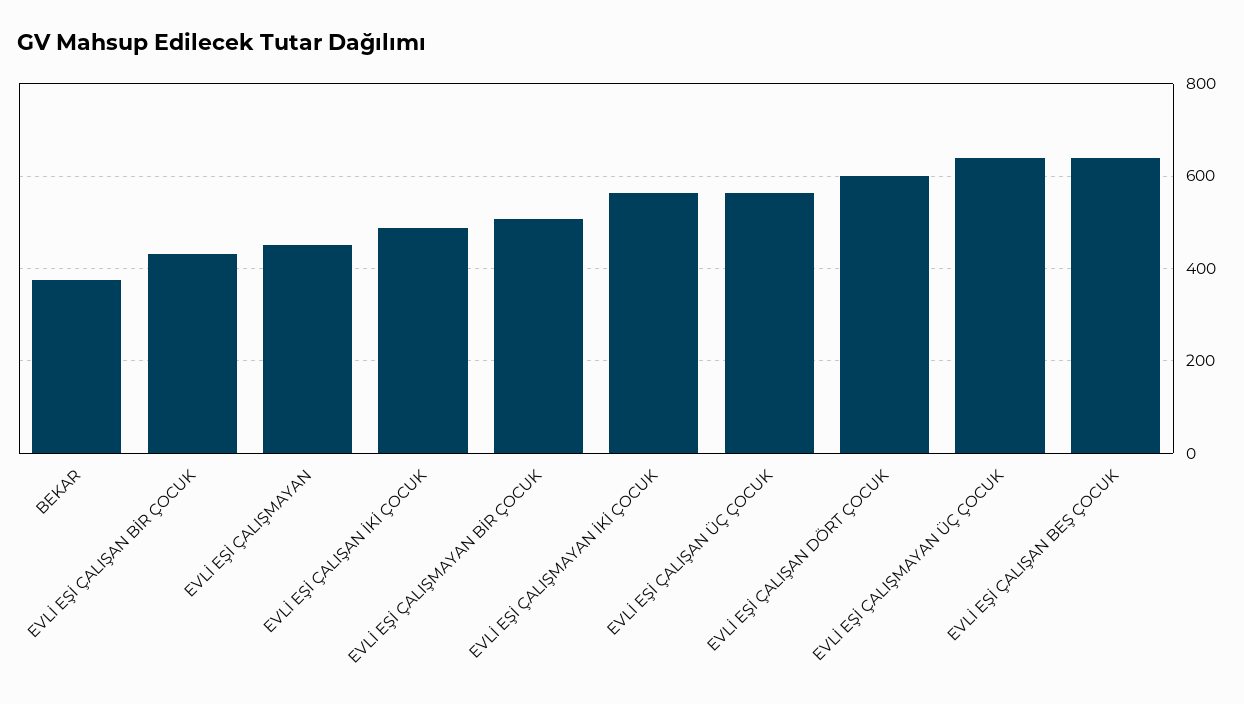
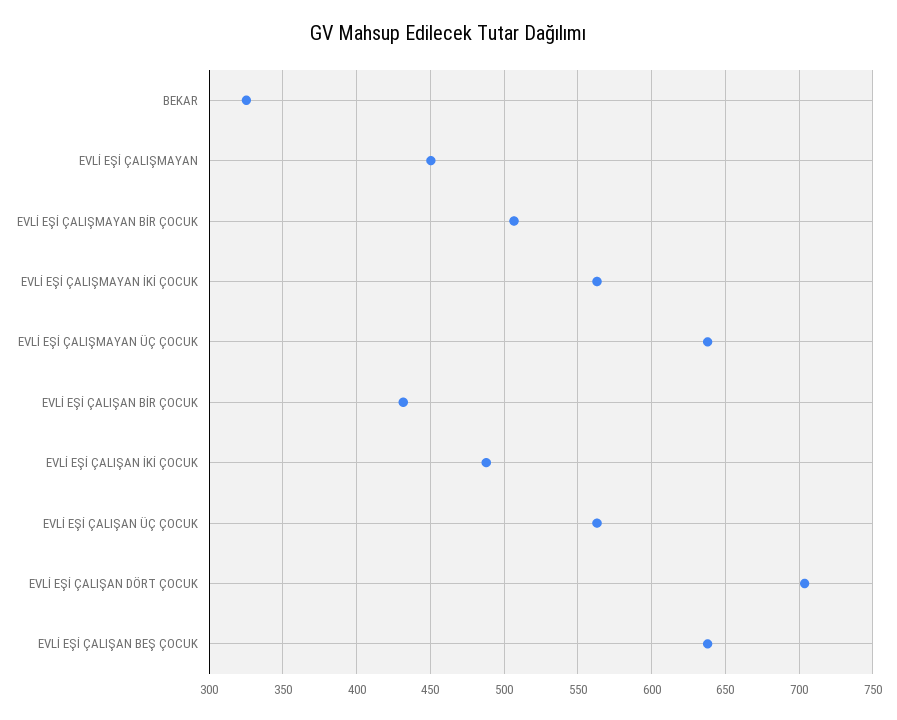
BEKAR: 380 -> 325
EVLİ EŞİ ÇALIŞAN DÖRT ÇOCUK: 600 -> 705

